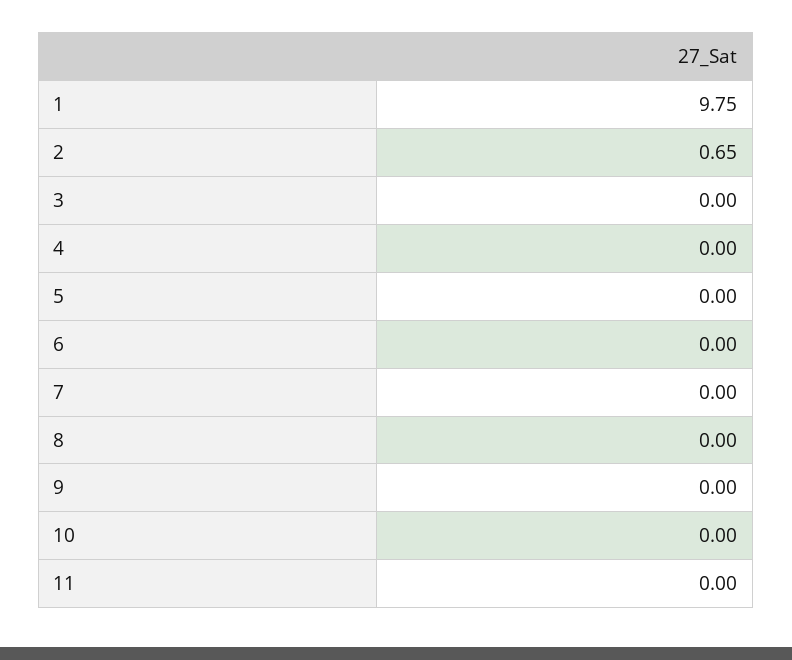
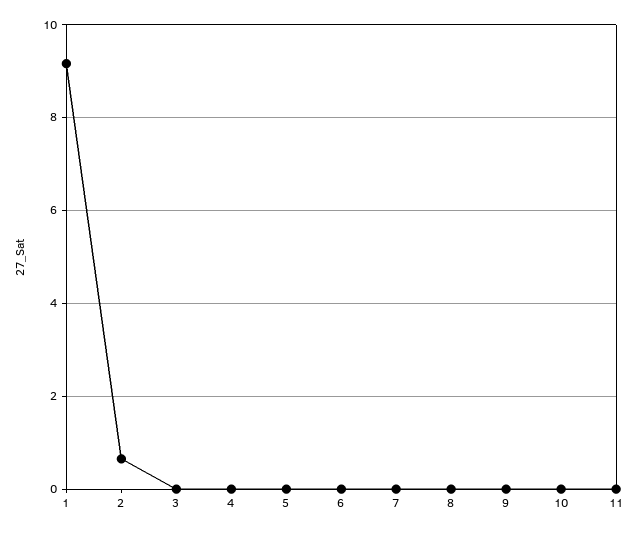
1: 9.75 -> 9.2

